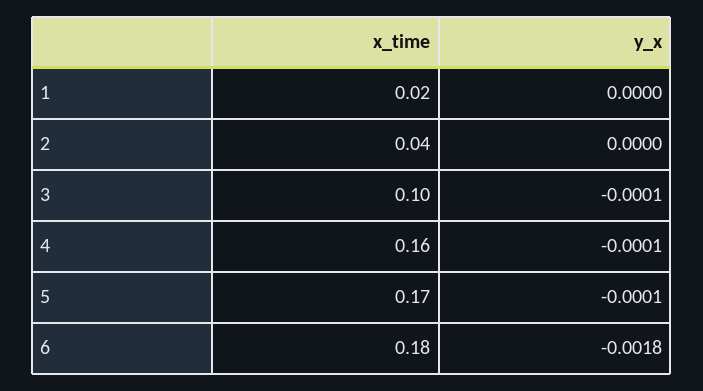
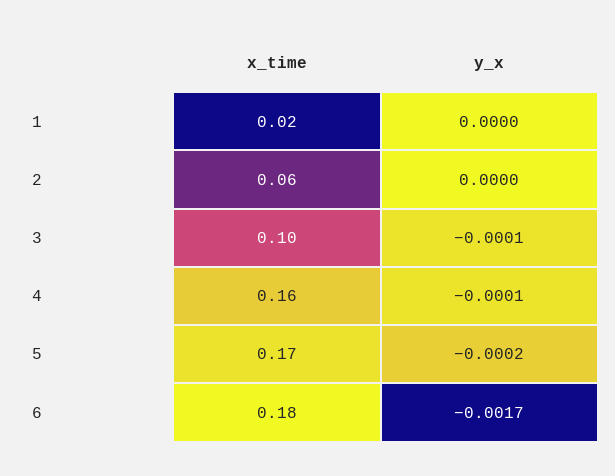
x_time, 2: 0.04 -> 0.06
y_x, 5: -0.0001 -> -0.0002
y_x, 6: -0.0018 -> -0.0017

